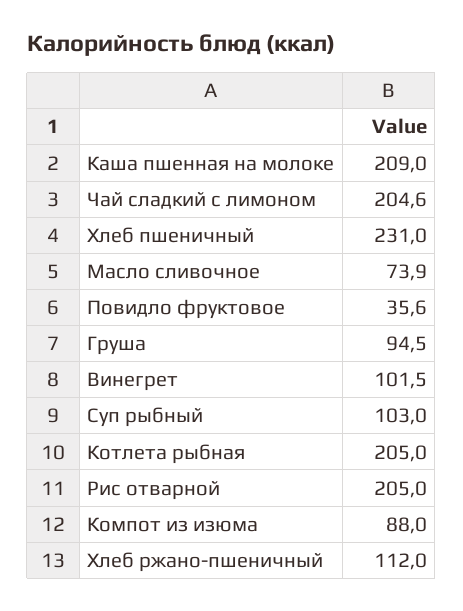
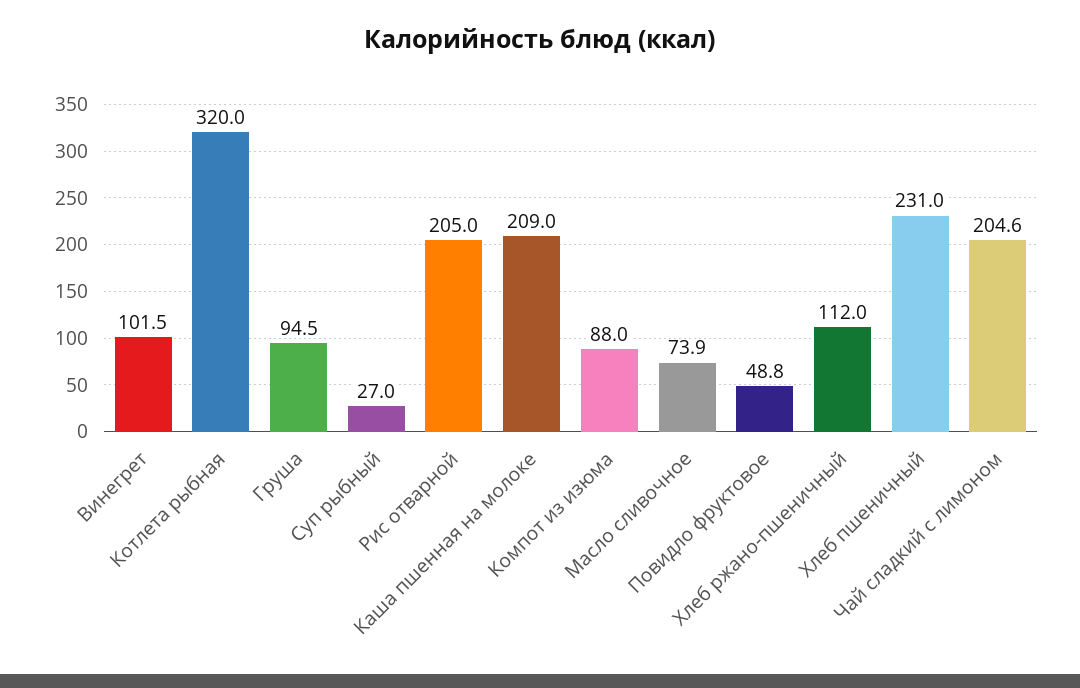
Повидло фруктовое: 35.6 -> 48.8
Суп рыбный: 103 -> 27
Котлета рыбная: 205 -> 320

